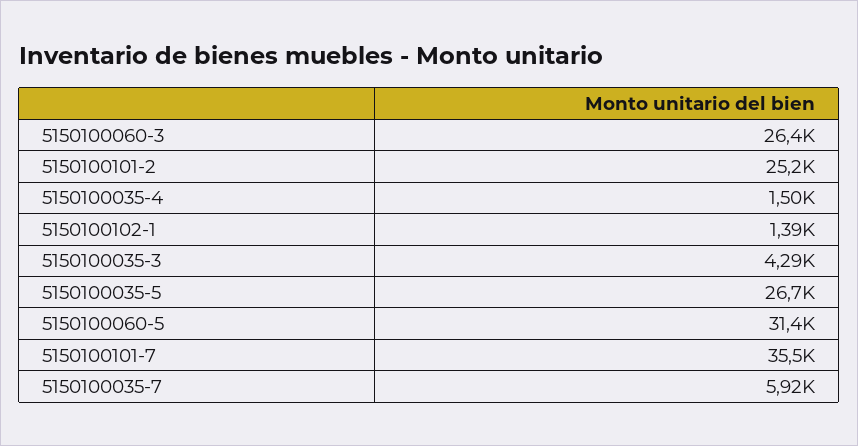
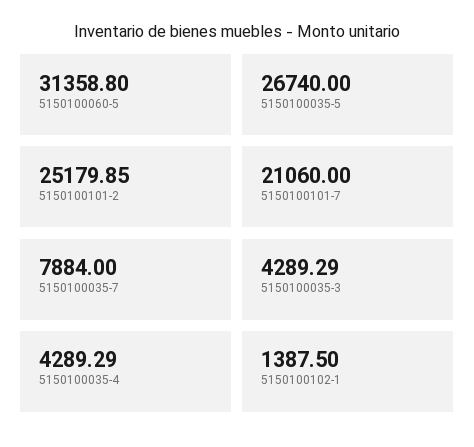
5150100060-3: 26400 -> none
5150100035-4: 1500 -> 4289.29
5150100101-7: 35500 -> 21060
5150100035-7: 5920 -> 7884

